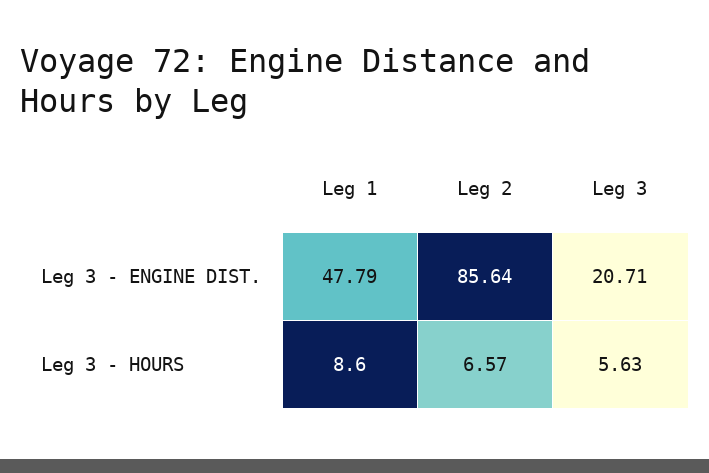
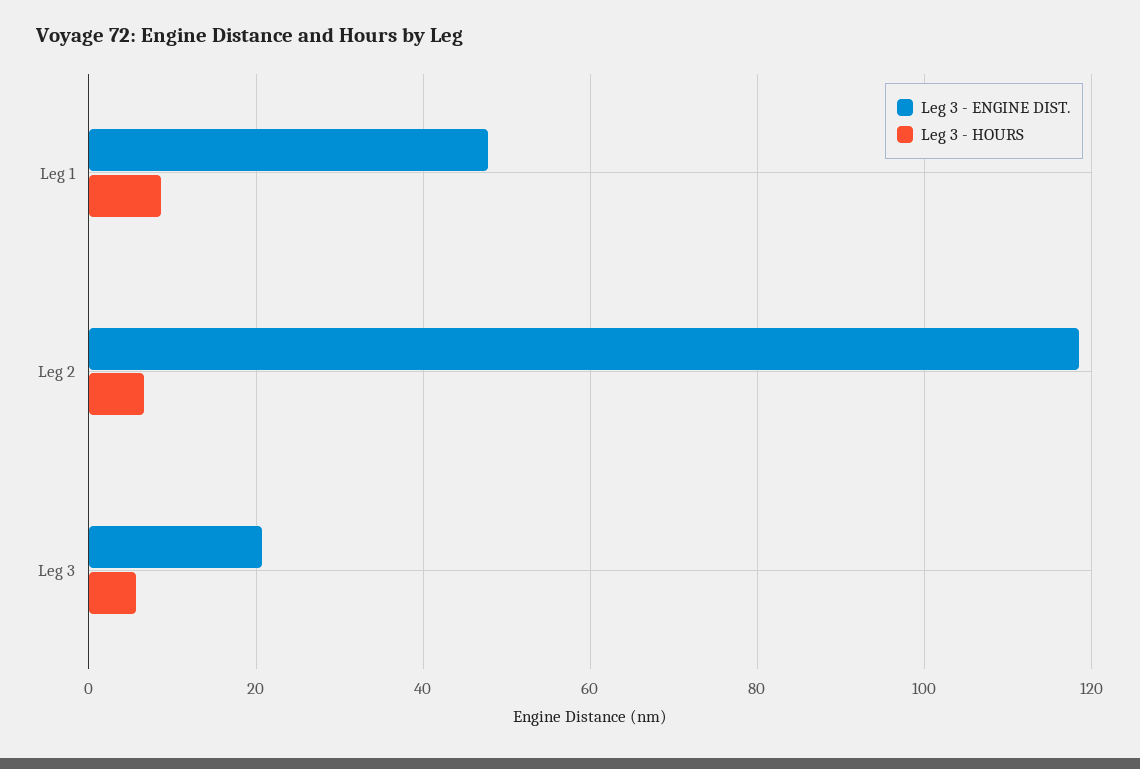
Leg 3 - ENGINE DIST., Leg 2: 85.64 -> 118

